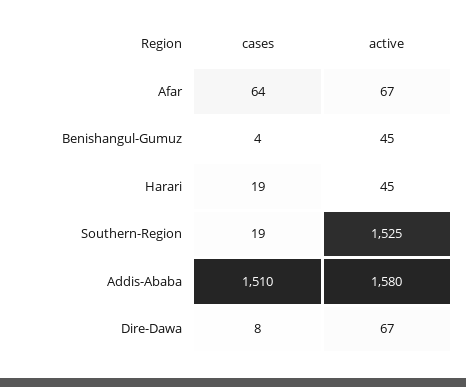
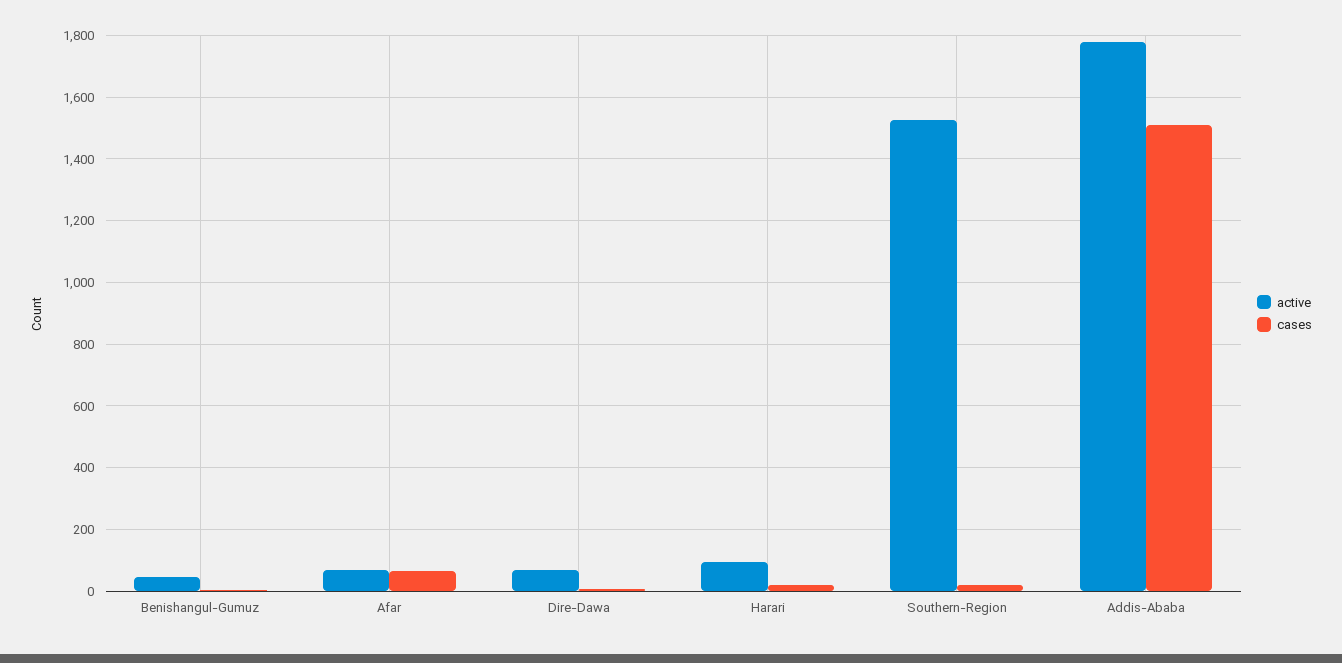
active, Harari: 45 -> 100
active, Addis-Ababa: 1580 -> 1780

